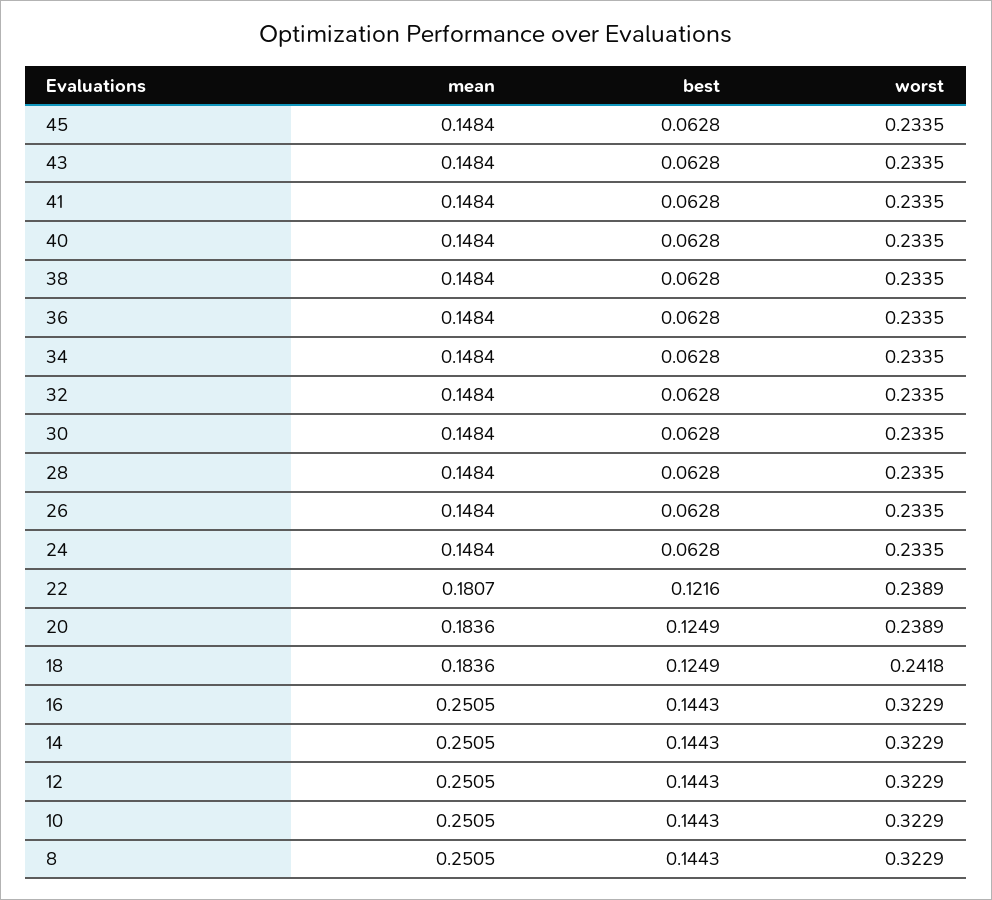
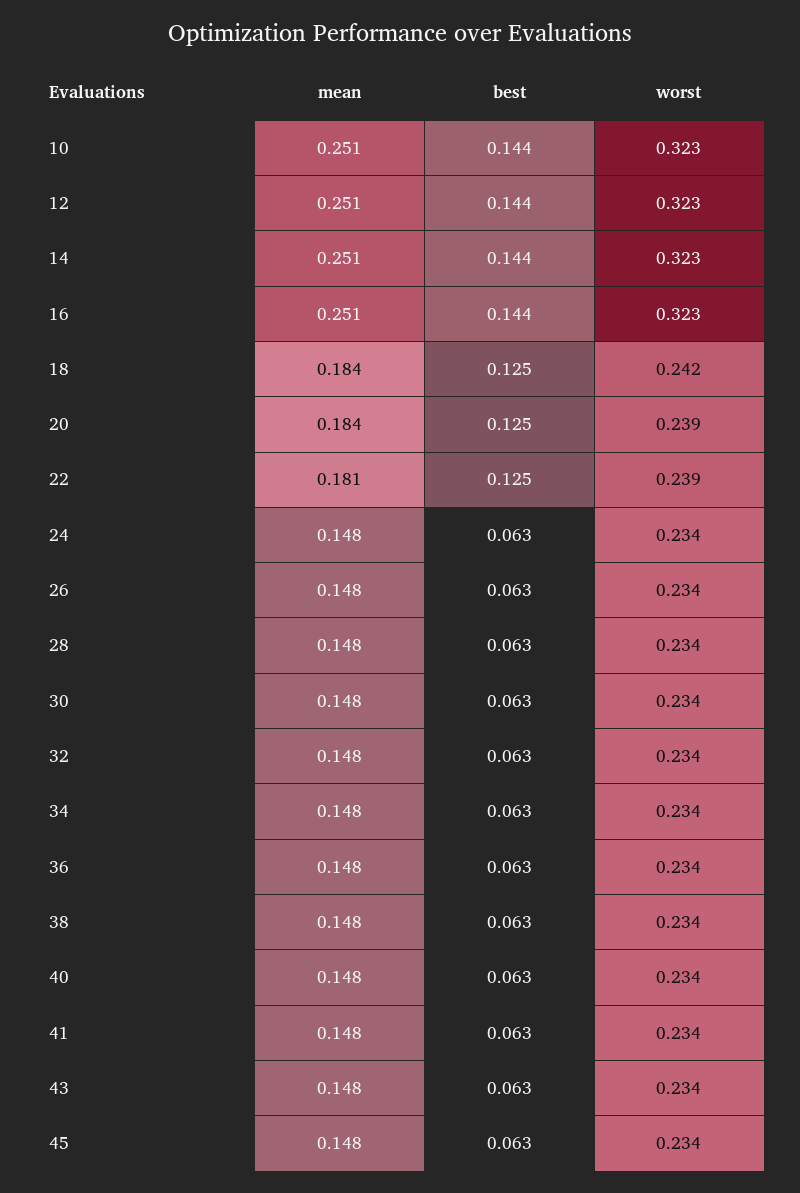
best, 22: 0.1216 -> 0.125
mean, 8: 0.2505 -> none
best, 8: 0.1443 -> none
worst, 8: 0.3229 -> none

